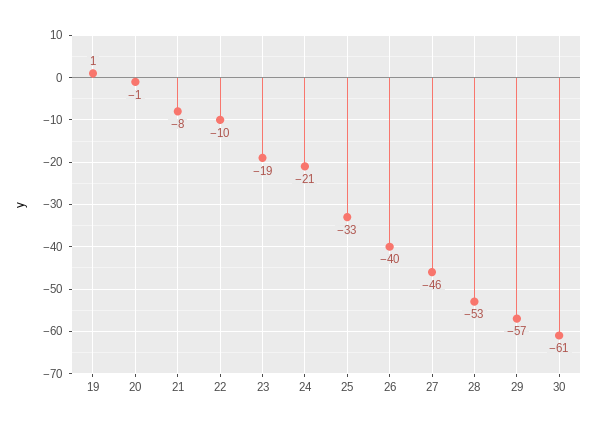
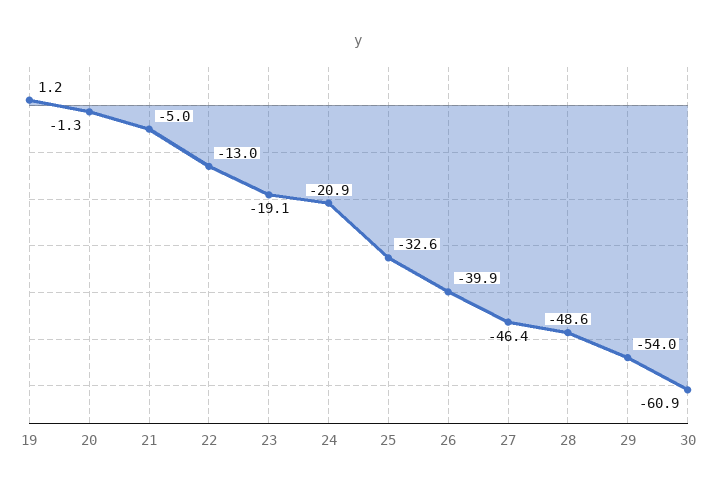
21: -8 -> -5
22: -10 -> -13
28: -53 -> -48.6
29: -57 -> -54

